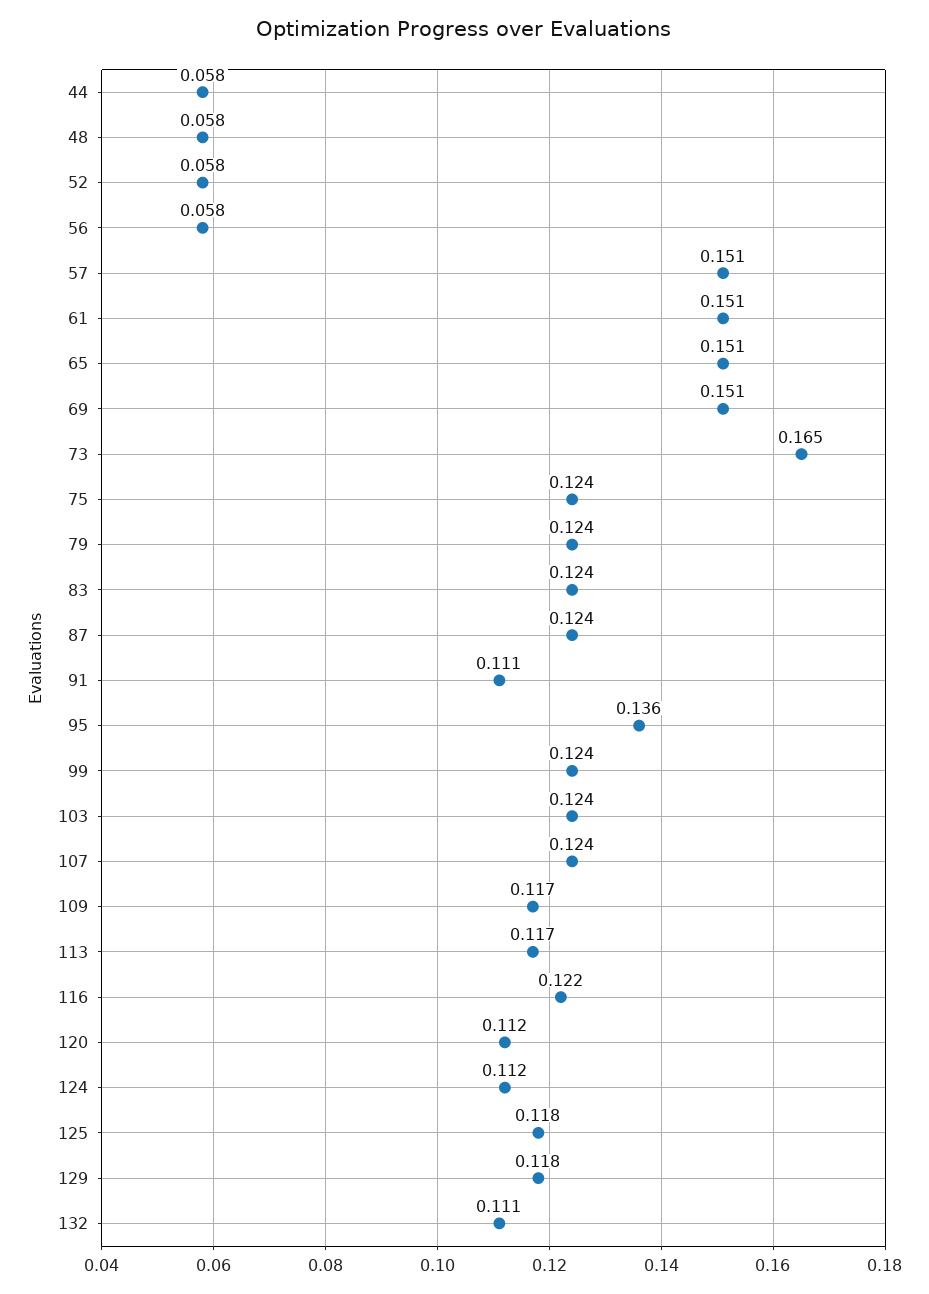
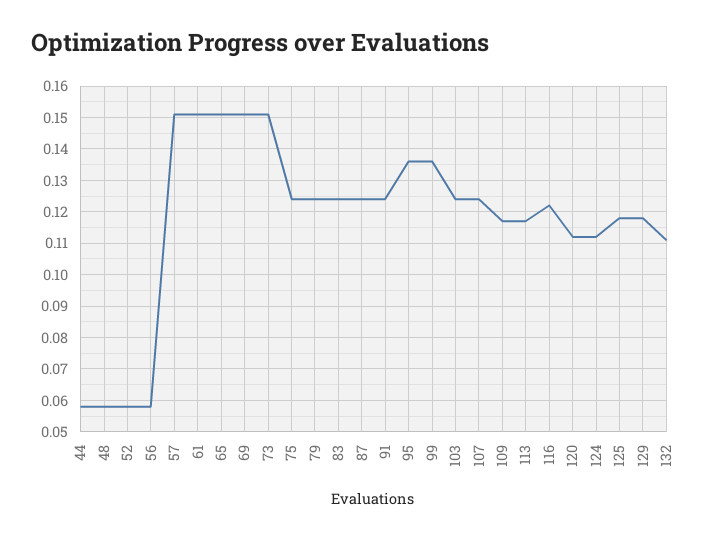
73: 0.165 -> 0.15
91: 0.111 -> 0.125
99: 0.124 -> 0.135

